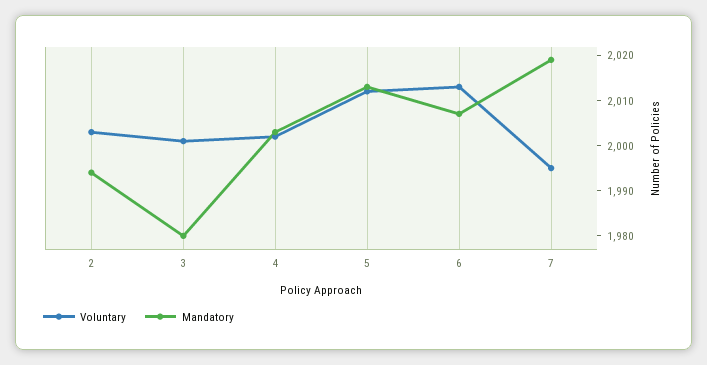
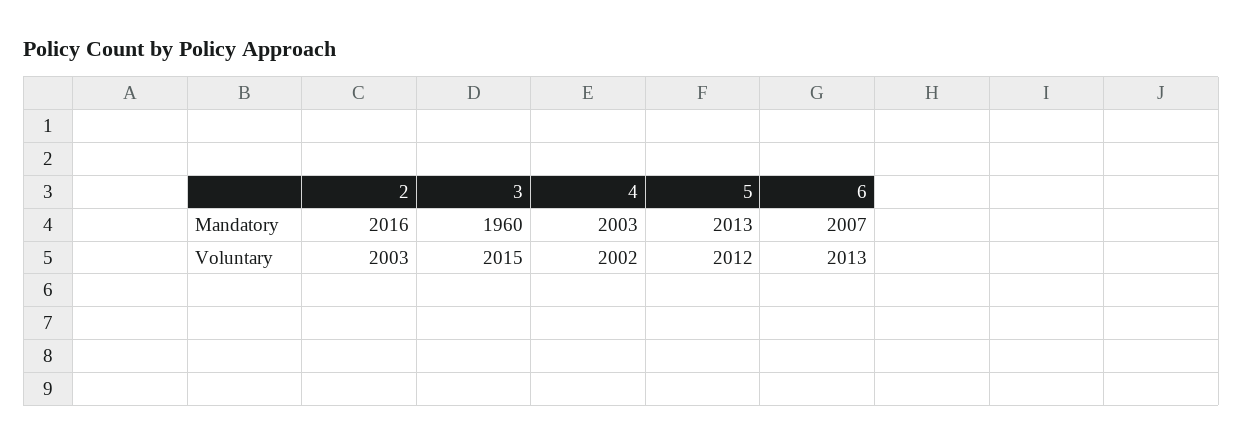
Mandatory, 2: 1995 -> 2016
Voluntary, 3: 2000 -> 2015
Mandatory, 3: 1980 -> 1960
Voluntary, 7: 1995 -> none
Mandatory, 7: 2020 -> none

